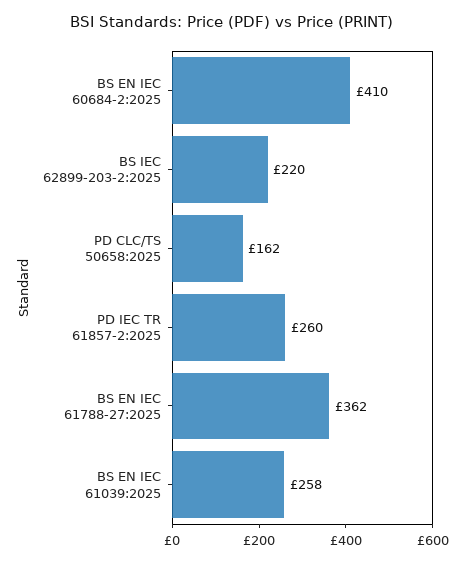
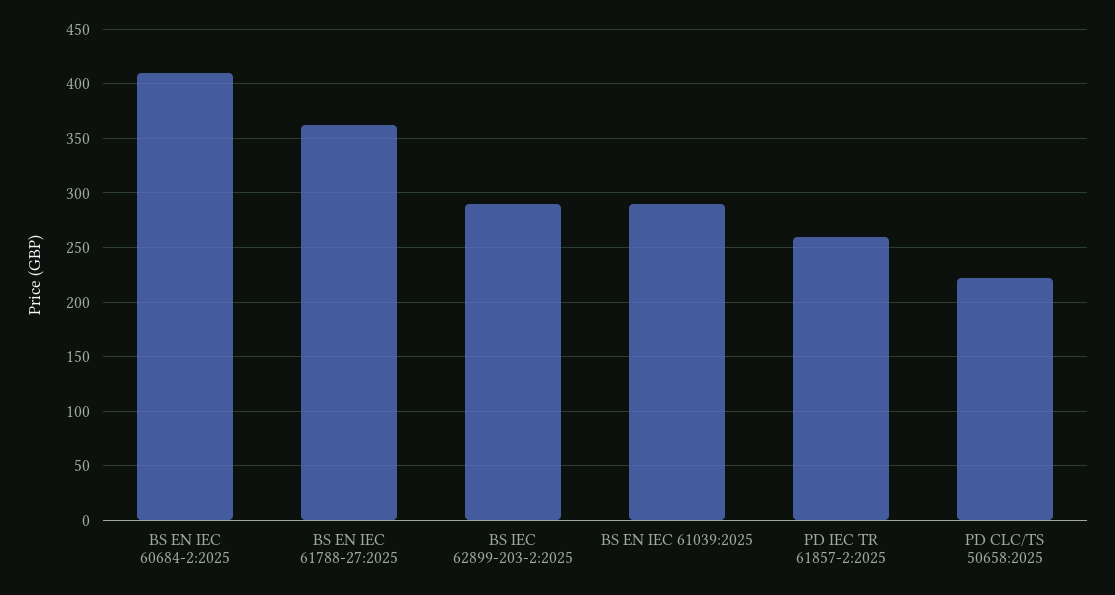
BS IEC 62899-203-2:2025: 220 -> 290
PD CLC/TS 50658:2025: 162 -> 220
BS EN IEC 61039:2025: 258 -> 290

